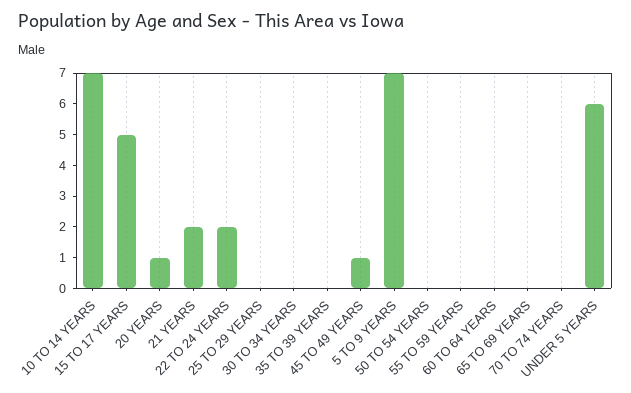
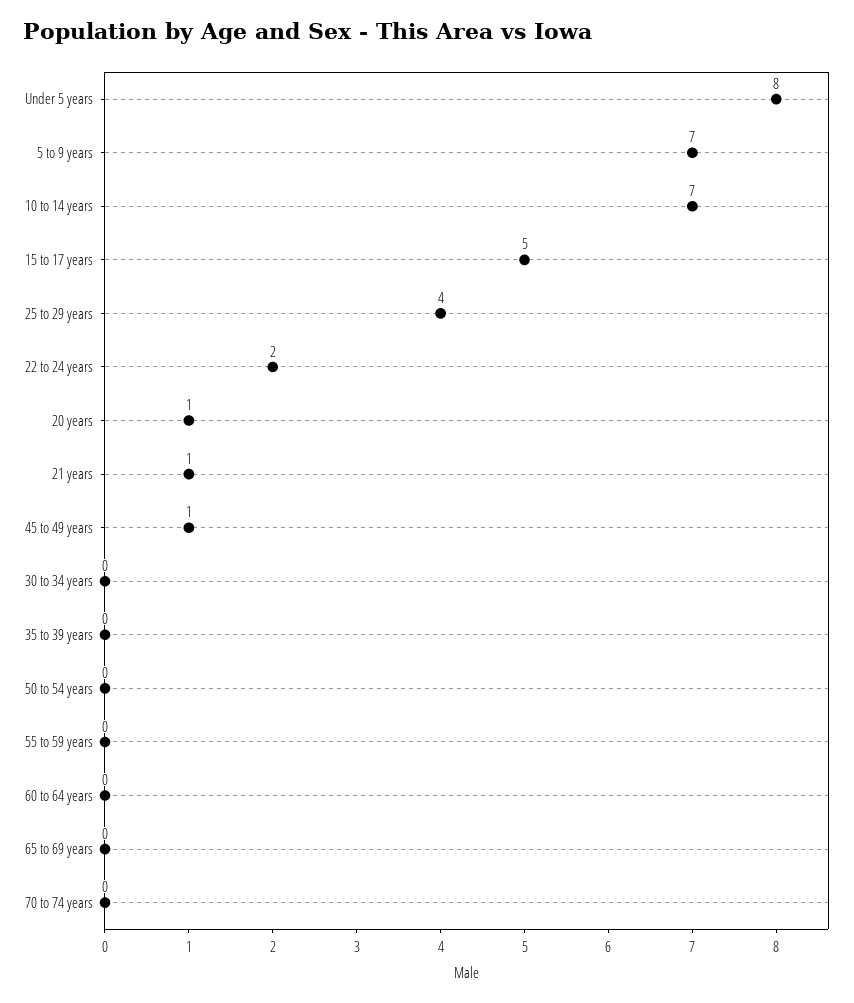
21 YEARS: 2 -> 1
25 TO 29 YEARS: 0 -> 4
UNDER 5 YEARS: 6 -> 8

